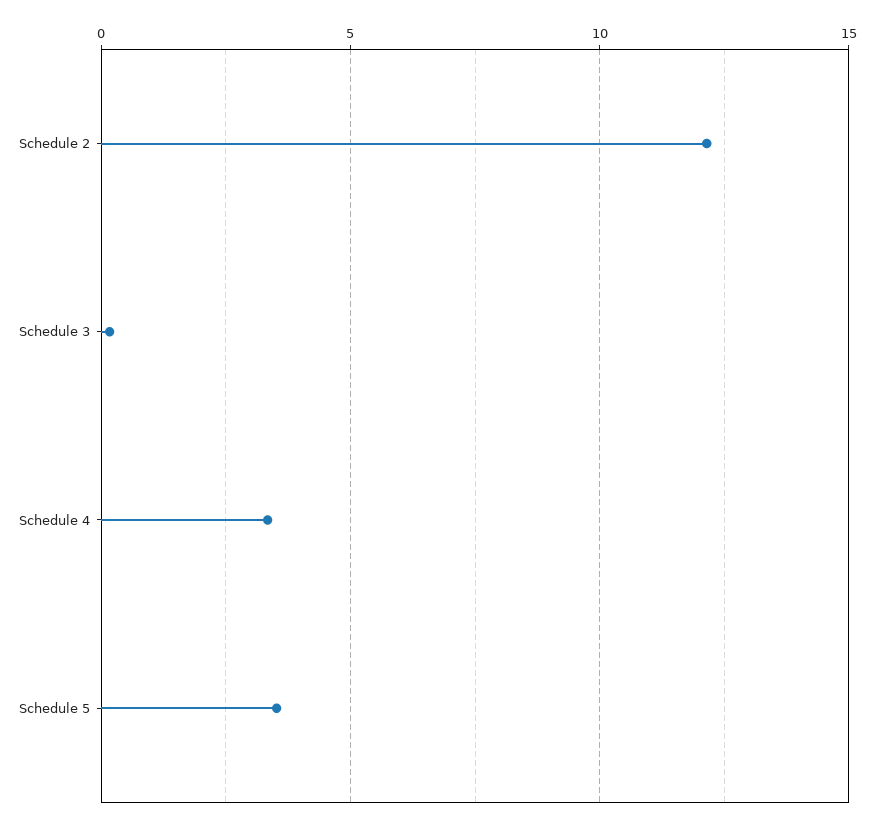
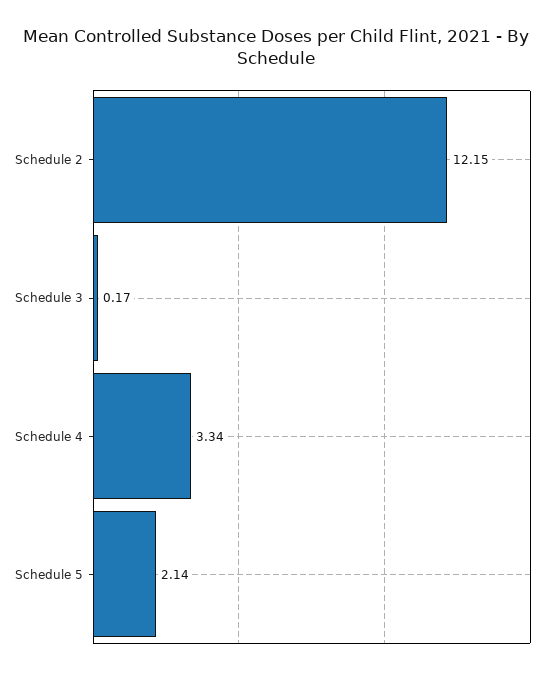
Schedule 5: 3.5 -> 2.14

